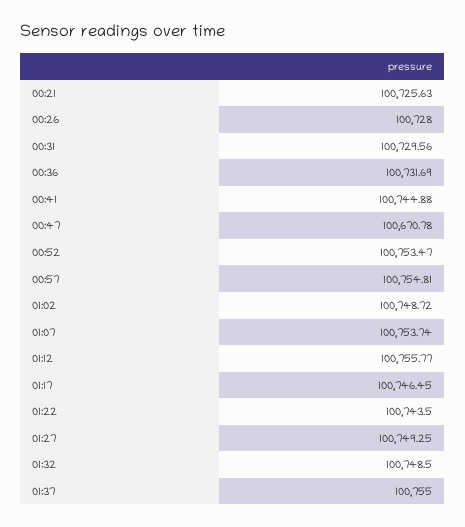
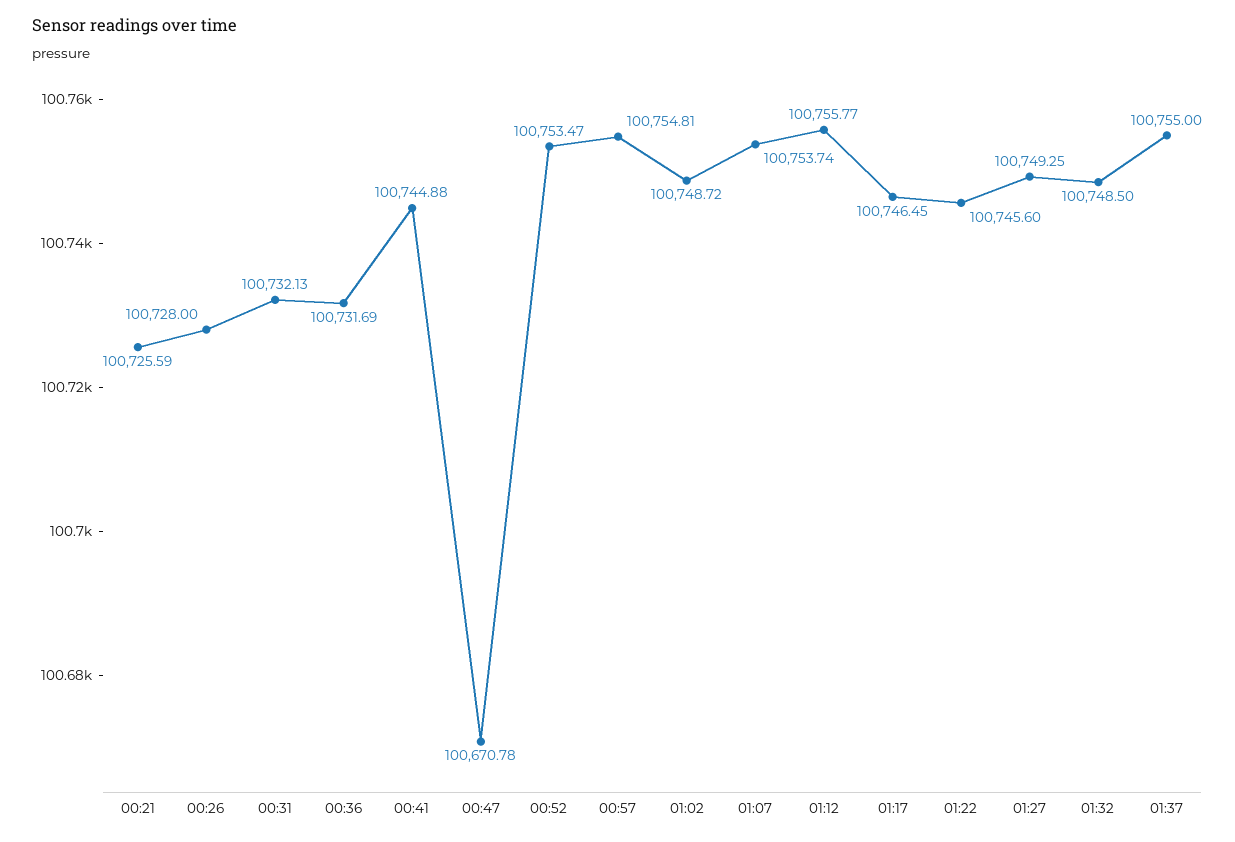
00:21: 100725.63 -> 100725.59
00:31: 100729.56 -> 100732.13
01:22: 100743.5 -> 100745.6

